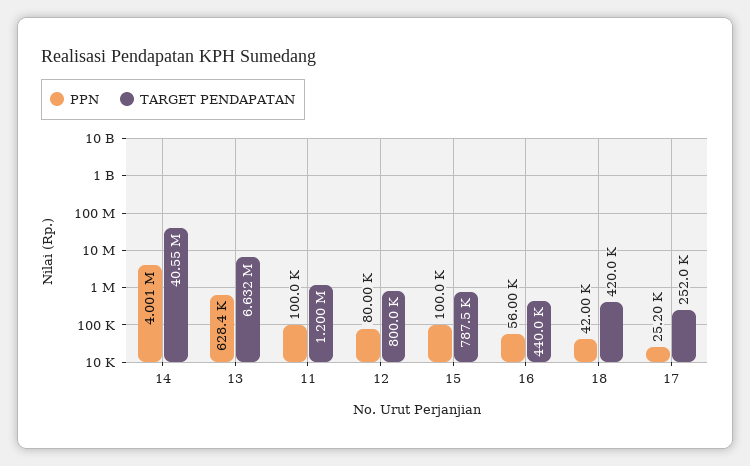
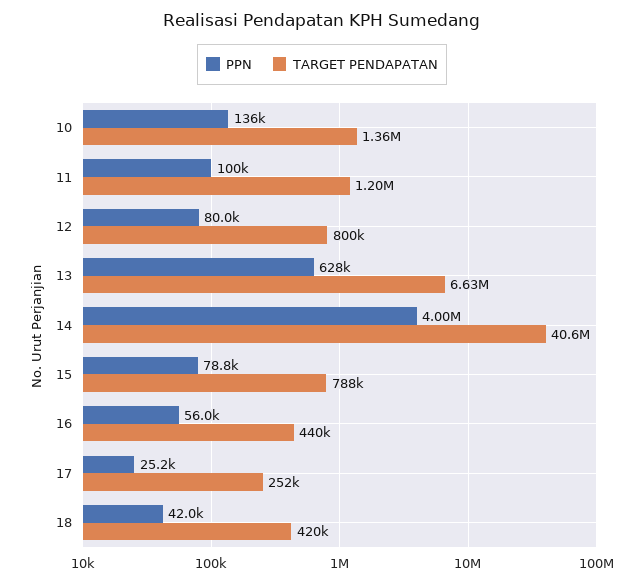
PPN, 15: 100000 -> 78800
PPN, 10: none -> 136000
TARGET PENDAPATAN, 10: none -> 1360000

